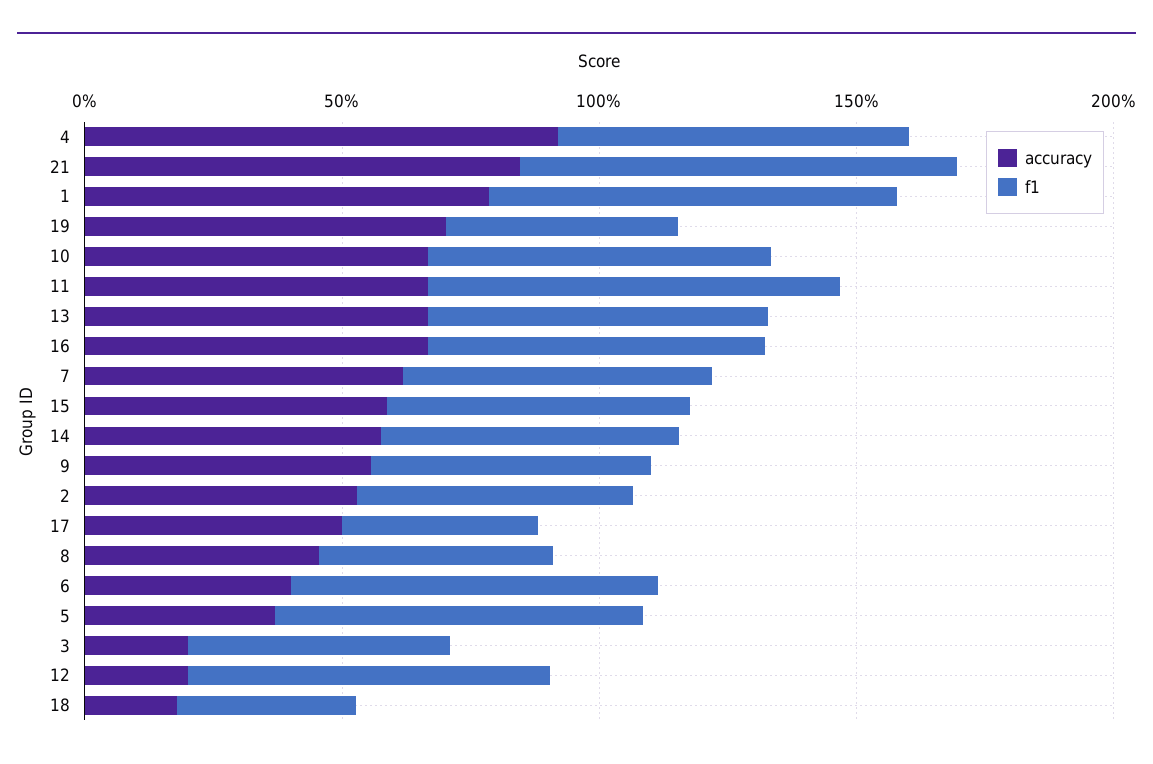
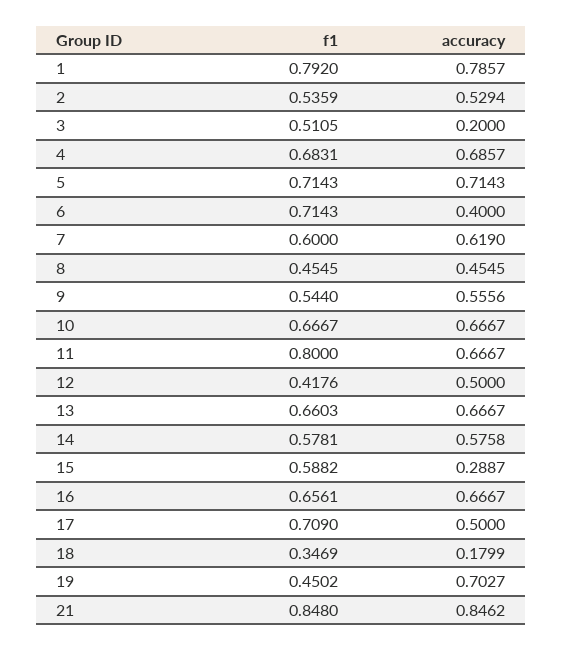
accuracy, 4: 0.9 -> 0.6857
accuracy, 15: 0.6 -> 0.2887
f1, 17: 0.4 -> 0.709
accuracy, 5: 0.4 -> 0.7143
accuracy, 12: 0.2 -> 0.5
f1, 12: 0.7 -> 0.4176

